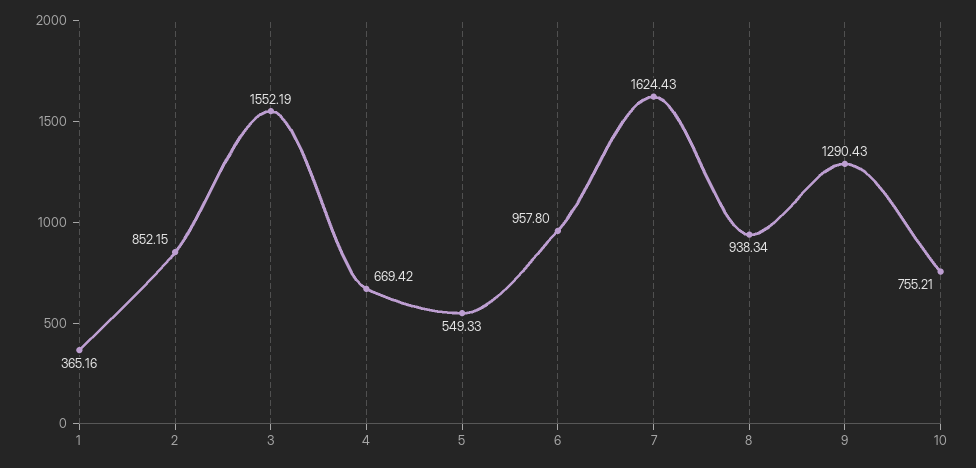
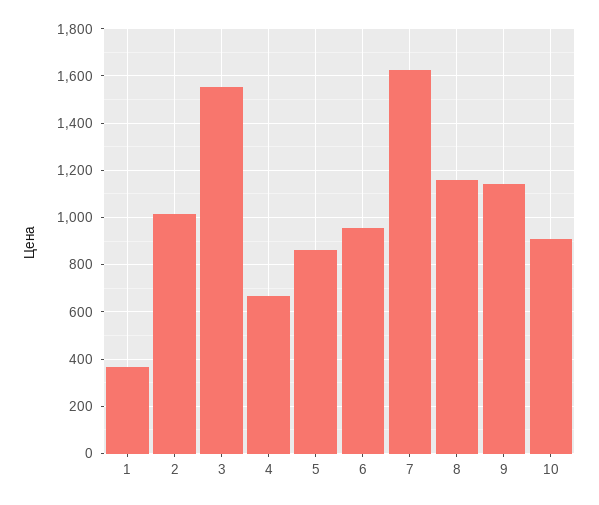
2: 852.15 -> 1000
5: 549.33 -> 850
8: 938.34 -> 1150
9: 1290.43 -> 1150
10: 755.21 -> 900

